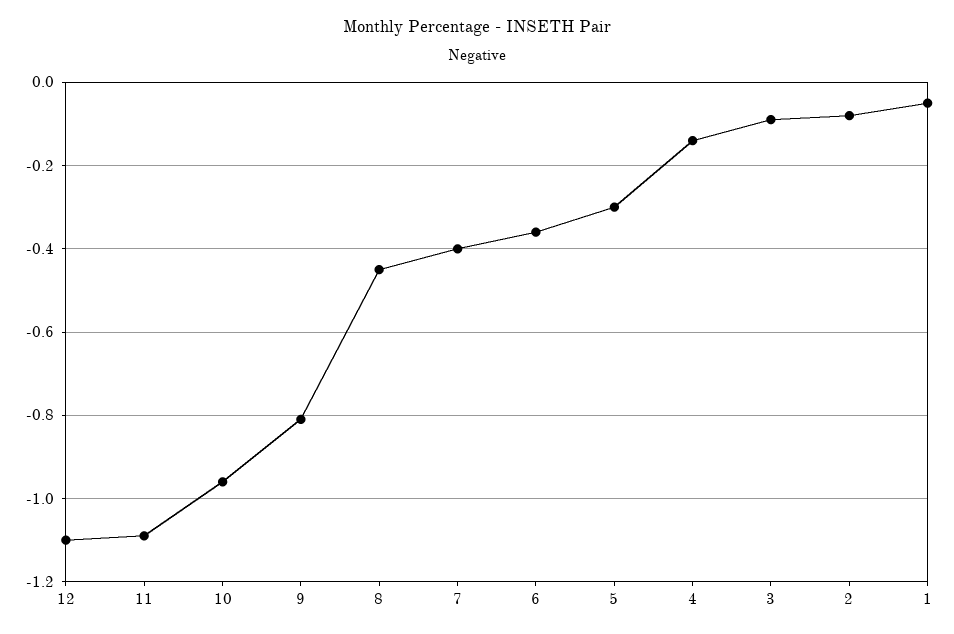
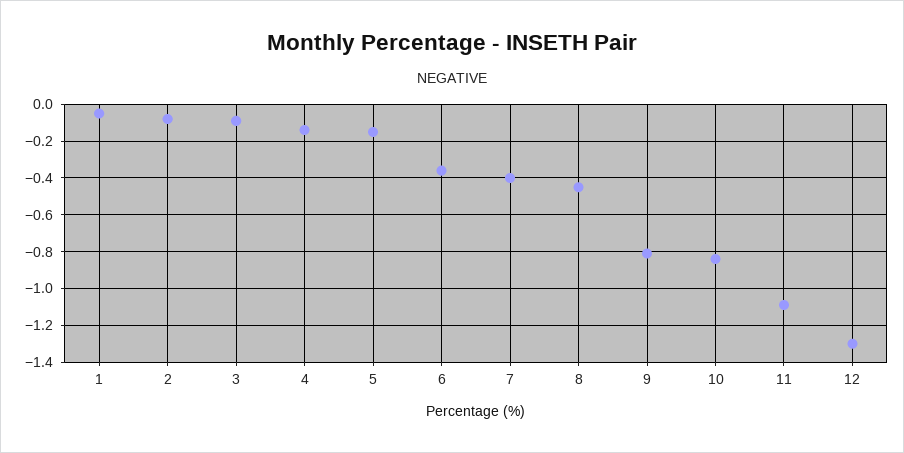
12: -1.1 -> -1.3
10: -0.95 -> -0.85
5: -0.3 -> -0.15

